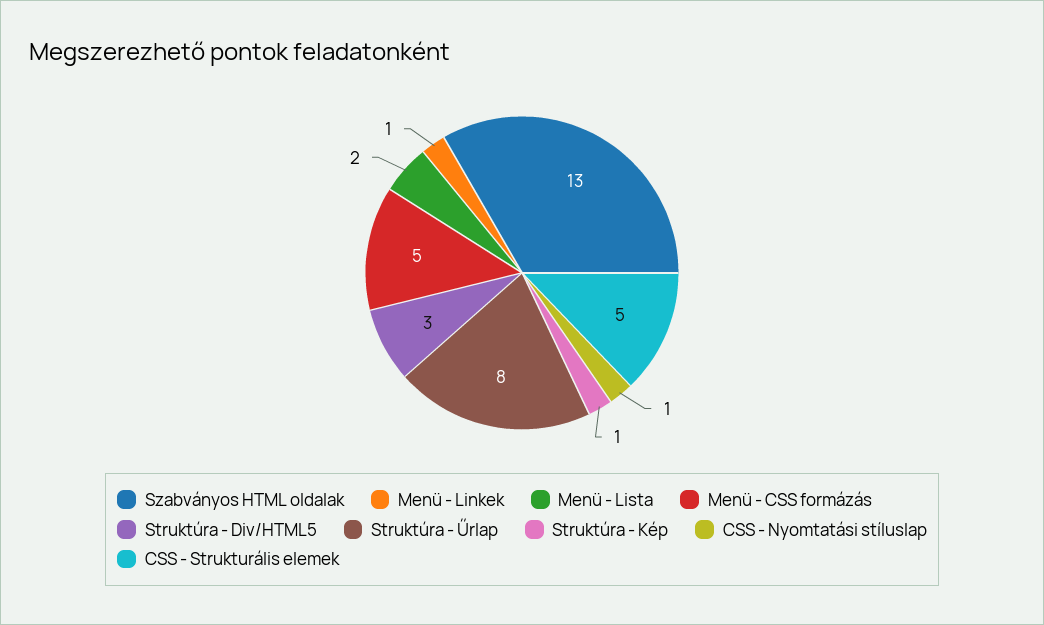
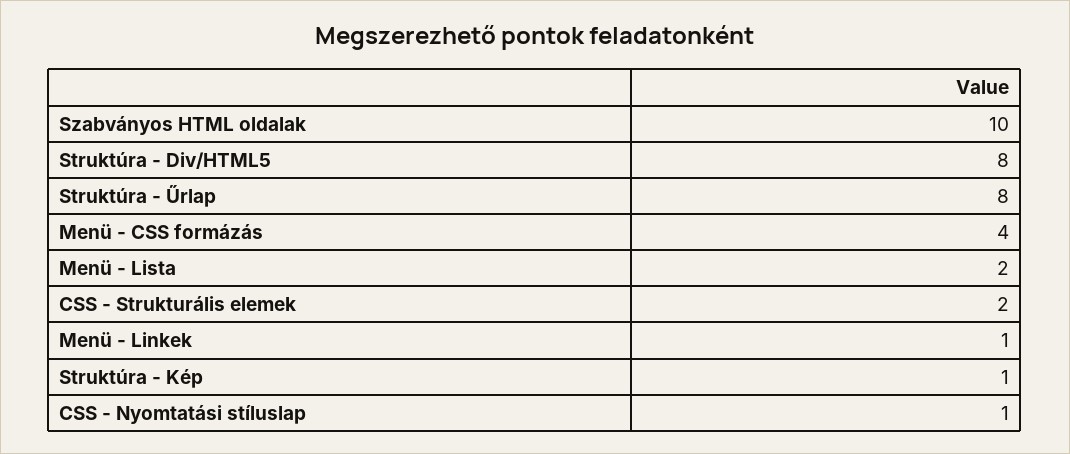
Szabványos HTML oldalak: 13 -> 10
Menü - CSS formázás: 5 -> 4
Struktúra - Div/HTML5: 3 -> 8
CSS - Strukturális elemek: 5 -> 2

